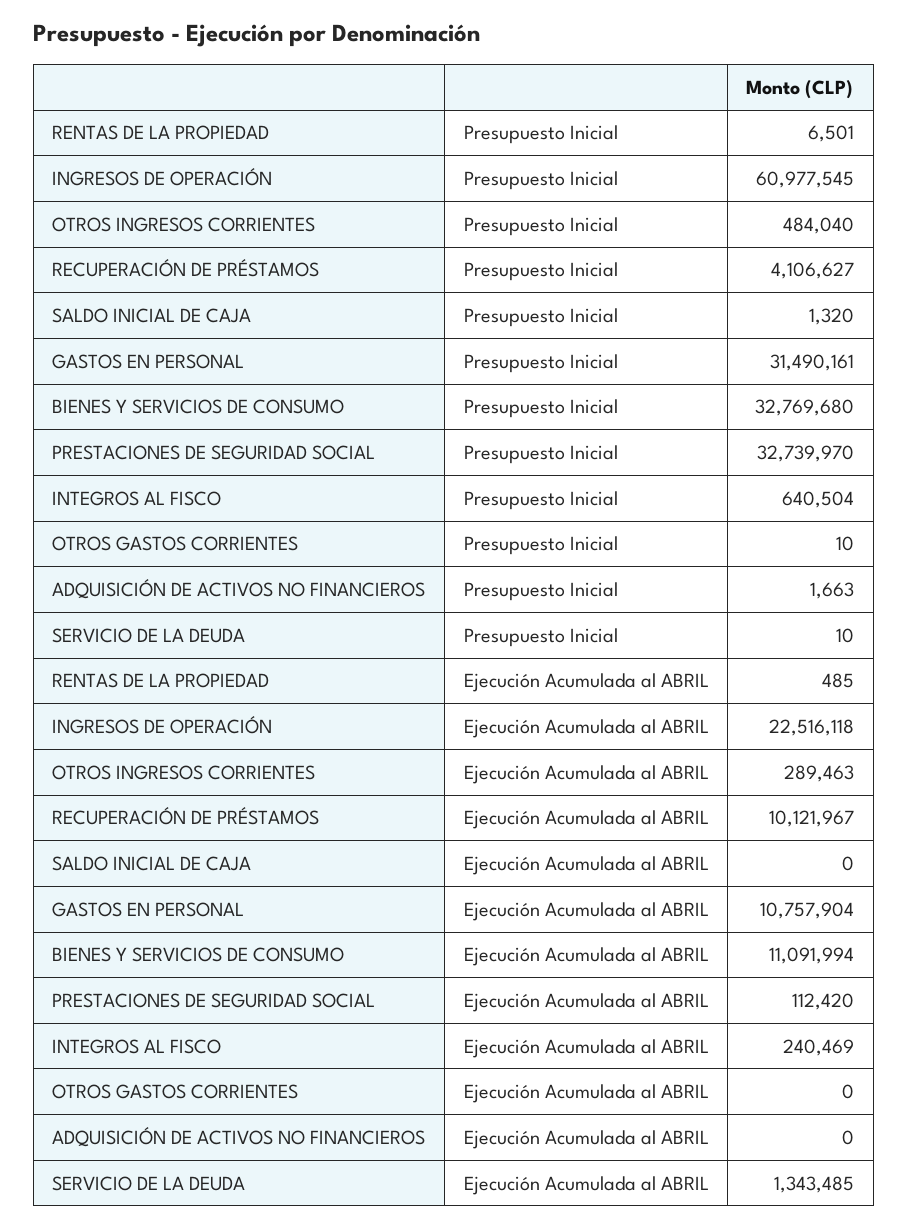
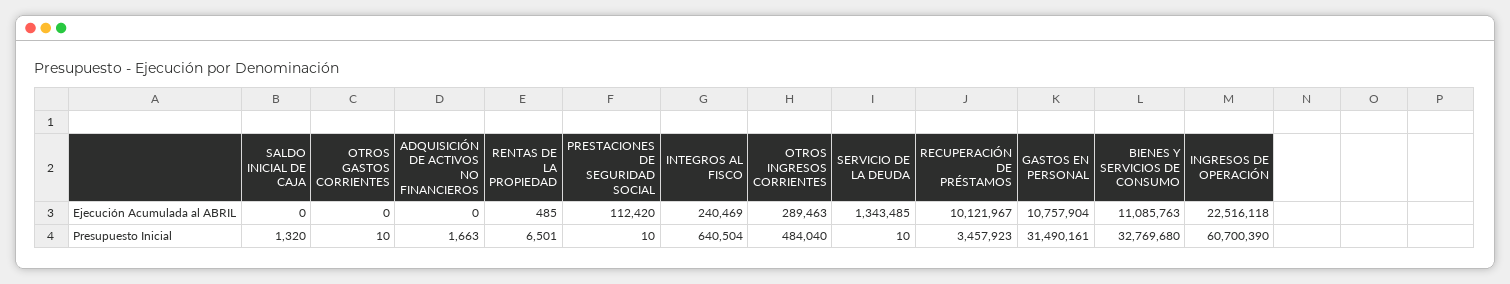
INGRESOS DE OPERACIÓN, Presupuesto Inicial: 60977545 -> 60700390
RECUPERACIÓN DE PRÉSTAMOS, Presupuesto Inicial: 4106627 -> 3457923
PRESTACIONES DE SEGURIDAD SOCIAL, Presupuesto Inicial: 32739970 -> 10
BIENES Y SERVICIOS DE CONSUMO, Ejecución Acumulada al ABRIL: 11091994 -> 11085763

